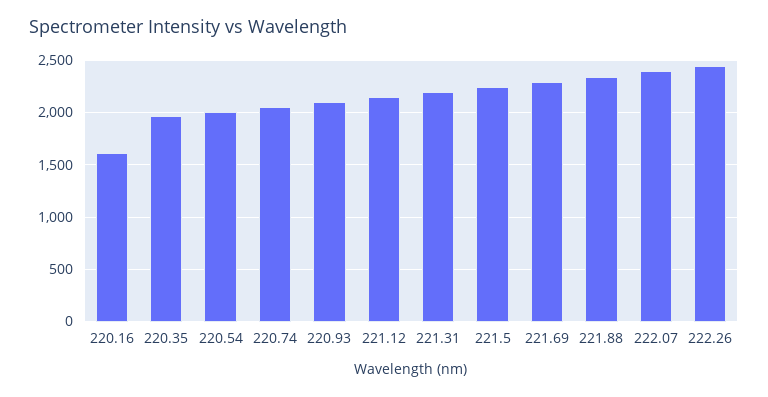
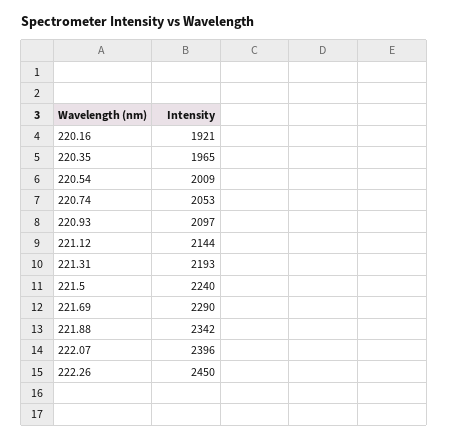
220.16: 1600 -> 1921

